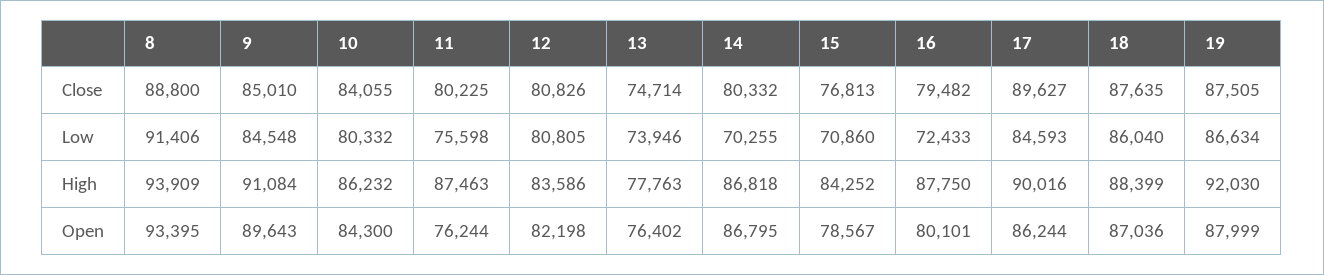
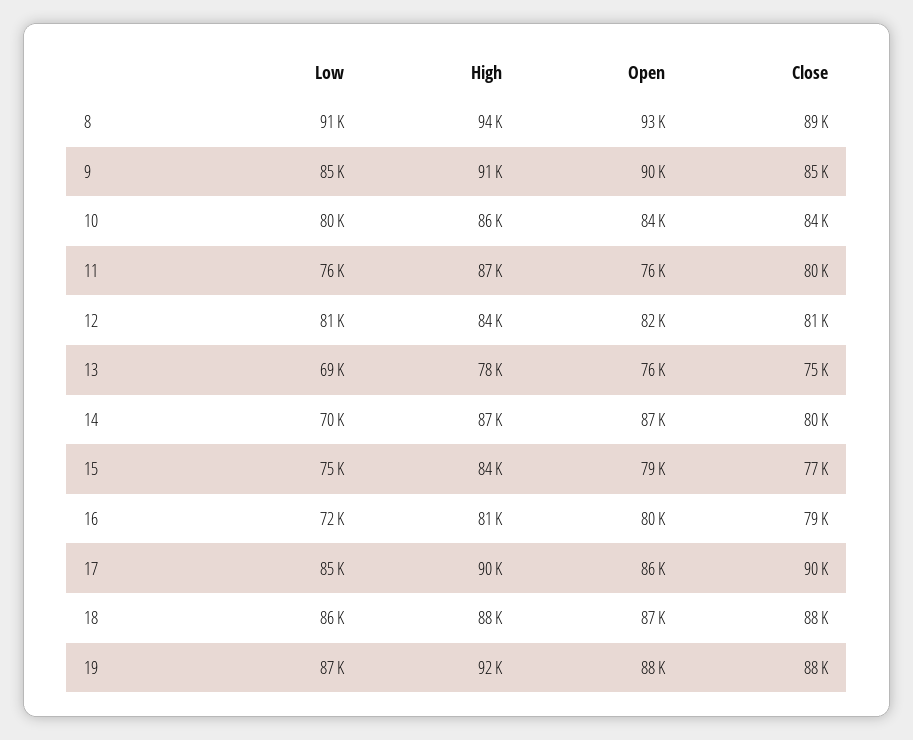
13, Low: 73946 -> 69000
15, Low: 70860 -> 75000
16, High: 87750 -> 81000

